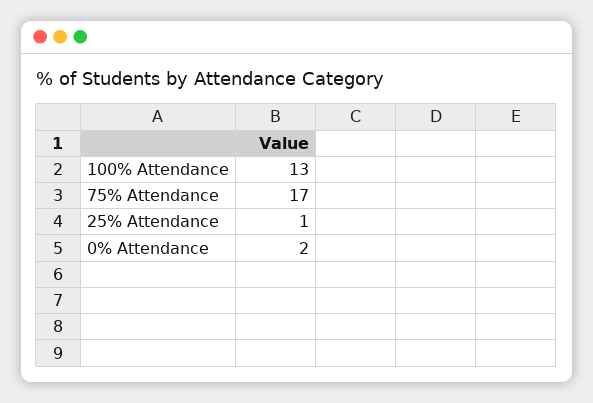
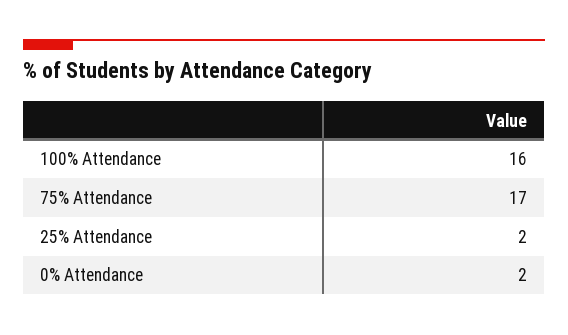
100% Attendance: 13 -> 16
25% Attendance: 1 -> 2

